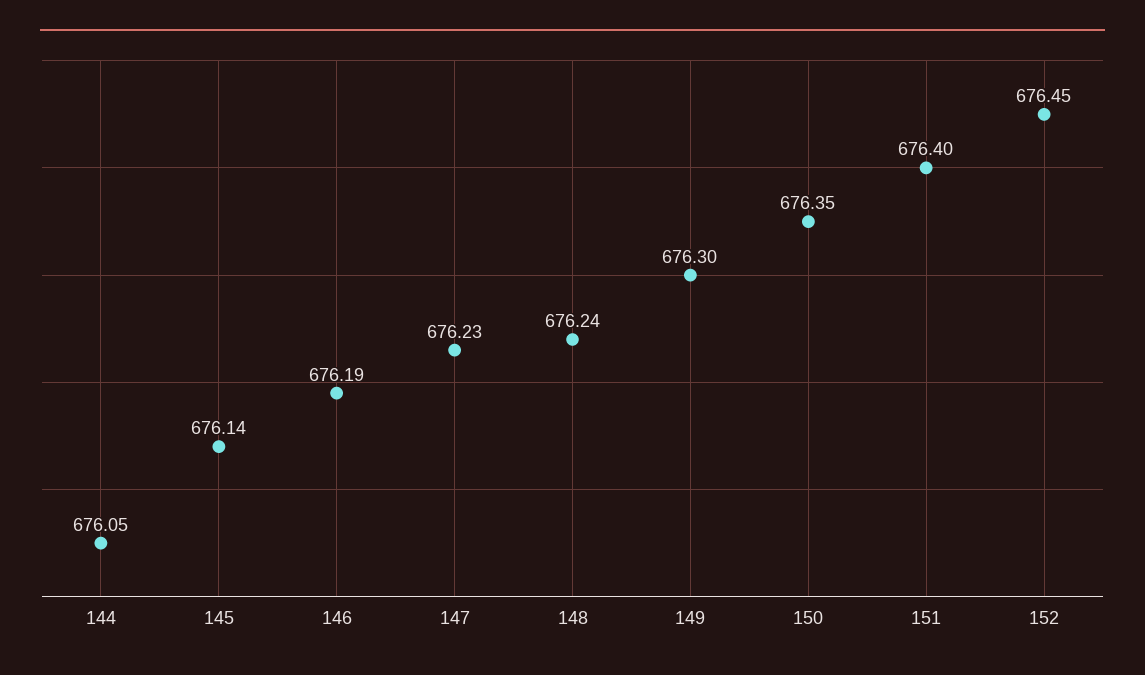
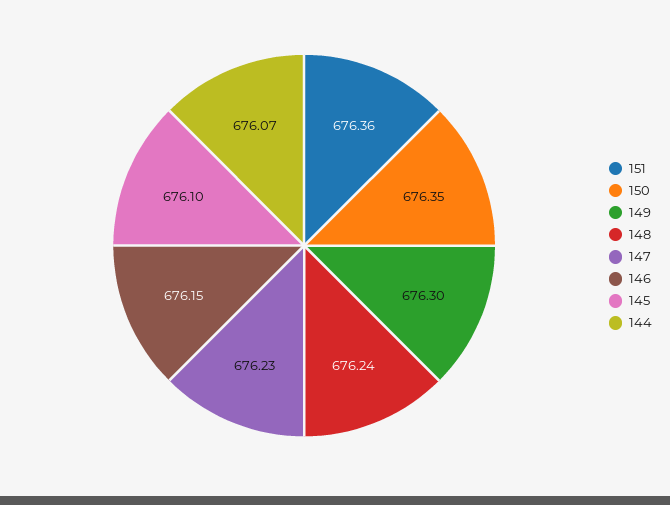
144: 676.05 -> 676.07
145: 676.14 -> 676.1
146: 676.19 -> 676.15
151: 676.4 -> 676.36
152: 676.45 -> none

